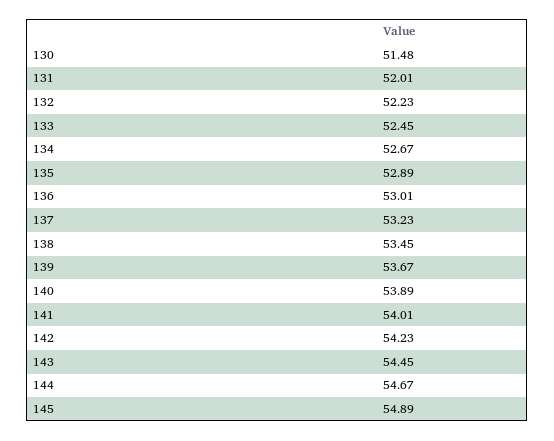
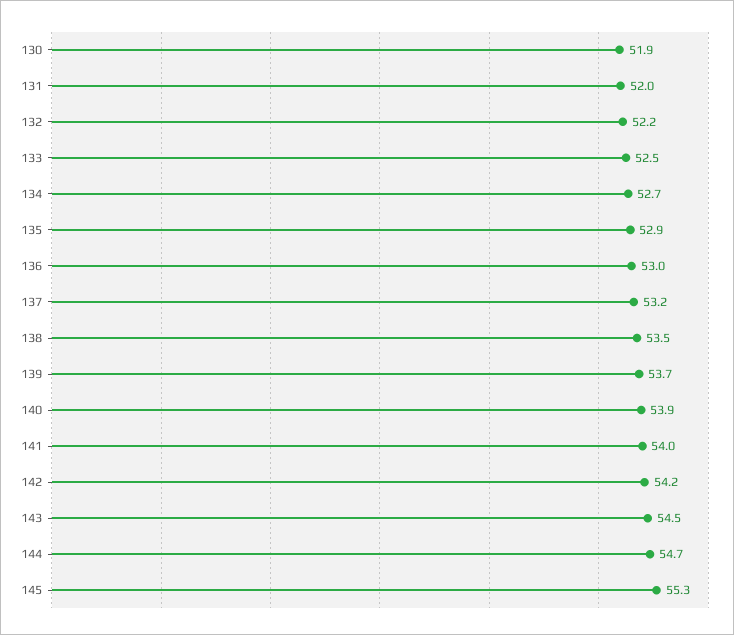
130: 51.48 -> 51.9
145: 54.89 -> 55.3

